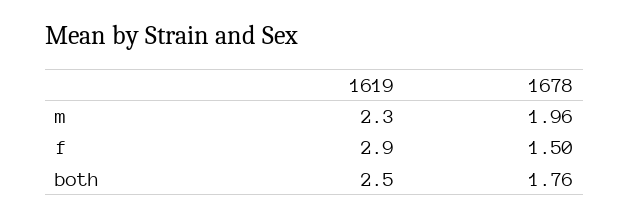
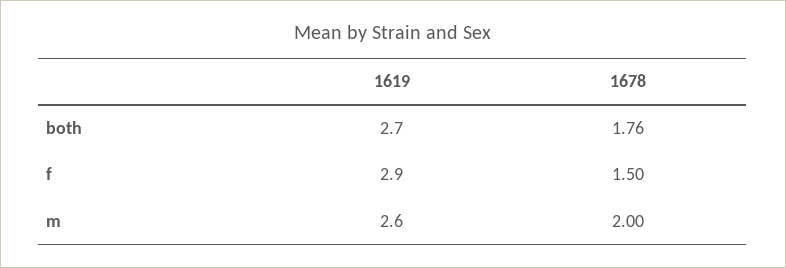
1619, m: 2.3 -> 2.6
1678, m: 1.96 -> 2
1619, both: 2.5 -> 2.7

